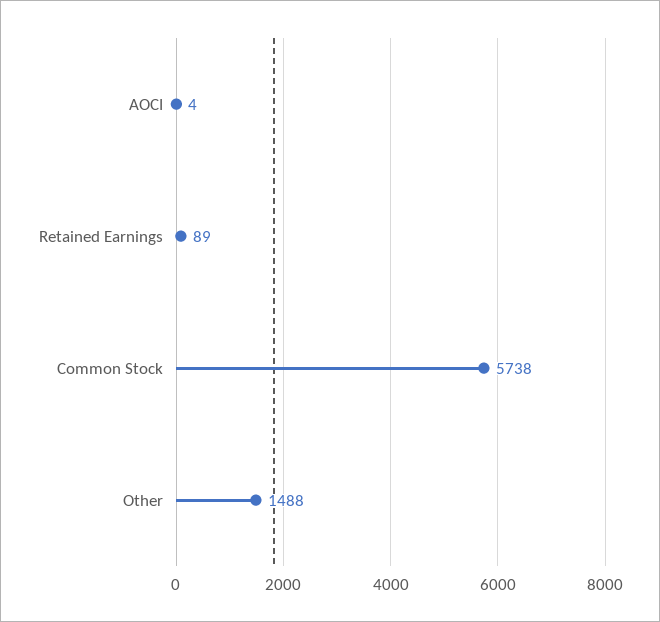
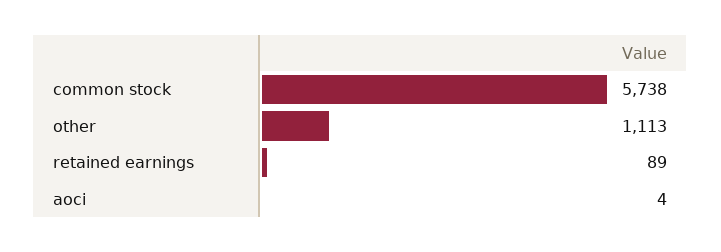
Other: 1488 -> 1113

